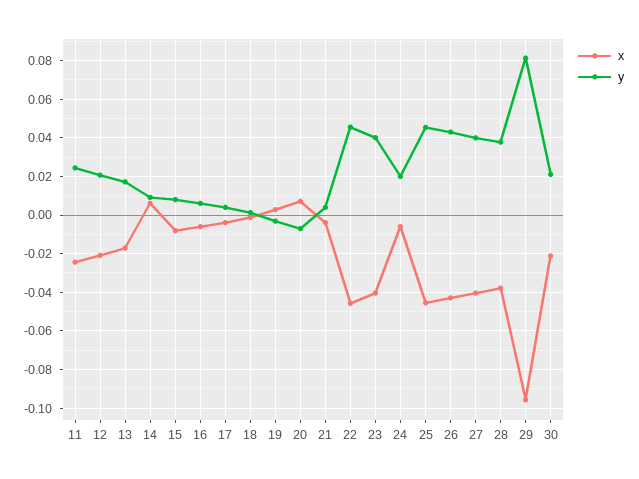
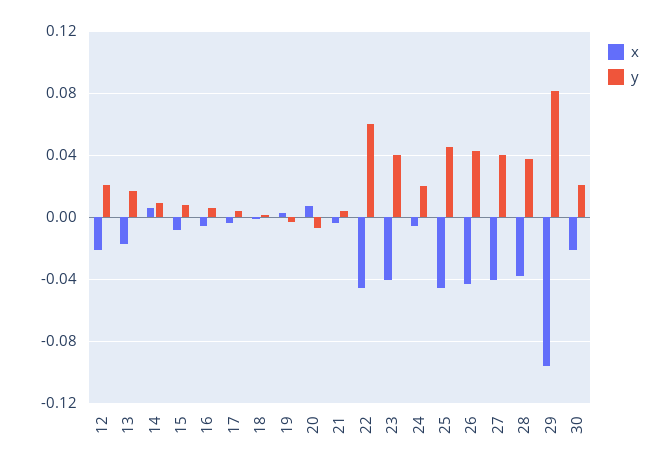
x, 11: -0.025 -> none
y, 11: 0.025 -> none
y, 22: 0.045 -> 0.06

